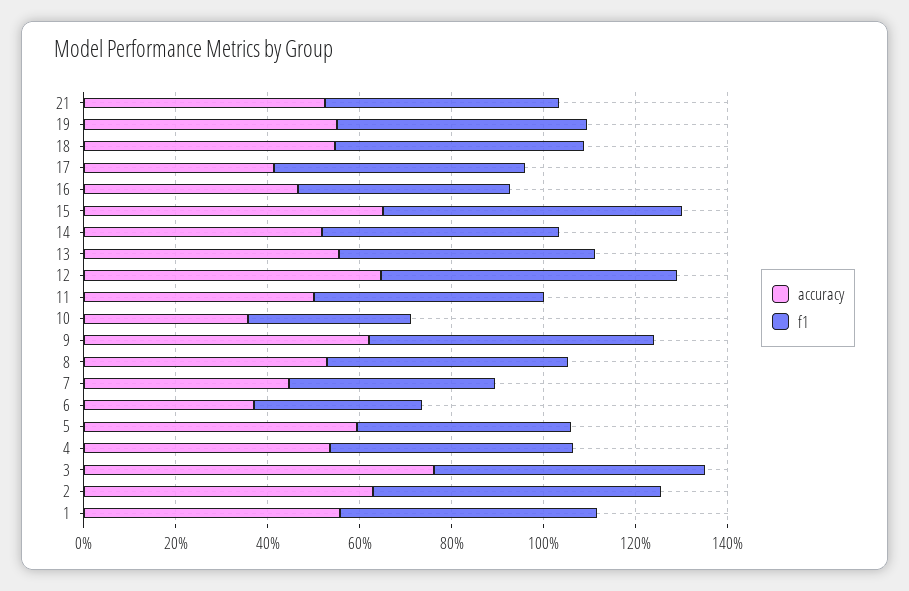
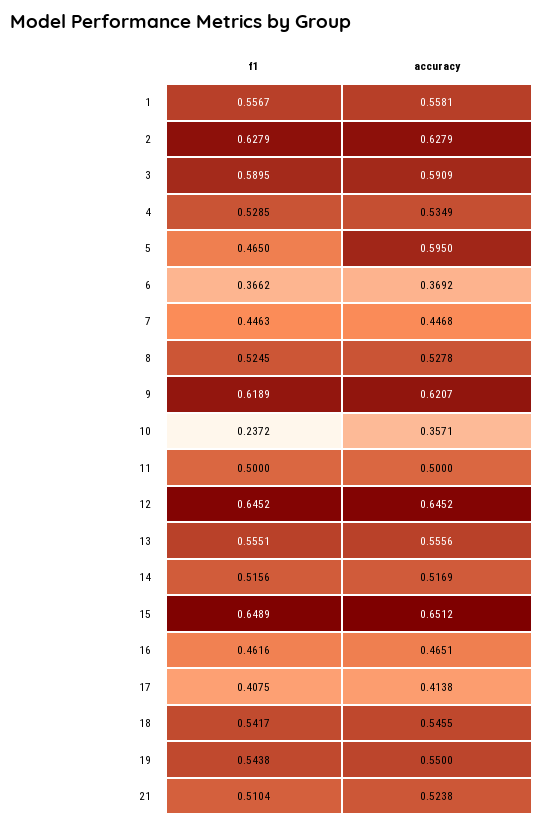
f1, 17: 0.55 -> 0.4075
f1, 10: 0.35 -> 0.2372
accuracy, 3: 0.75 -> 0.5909

